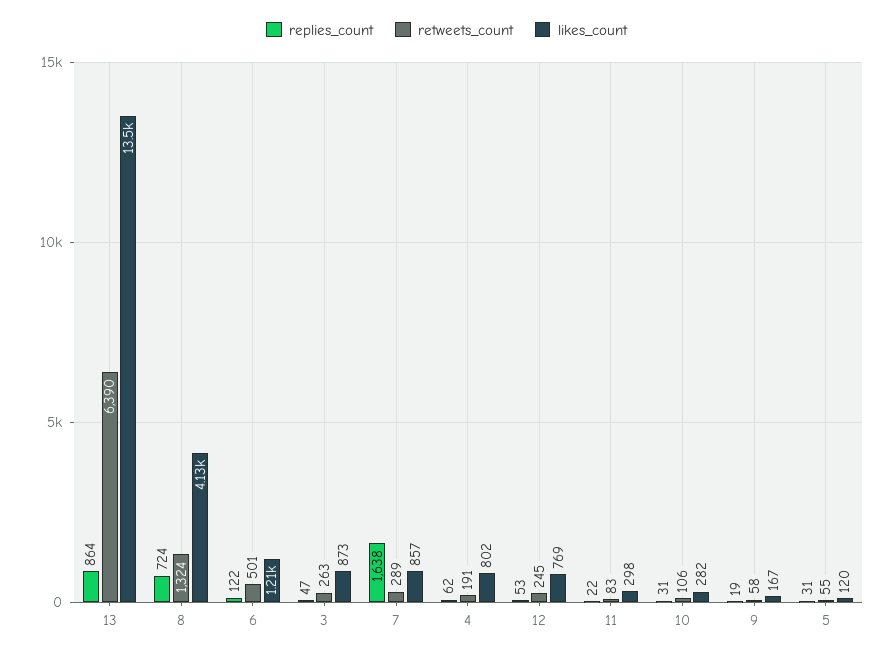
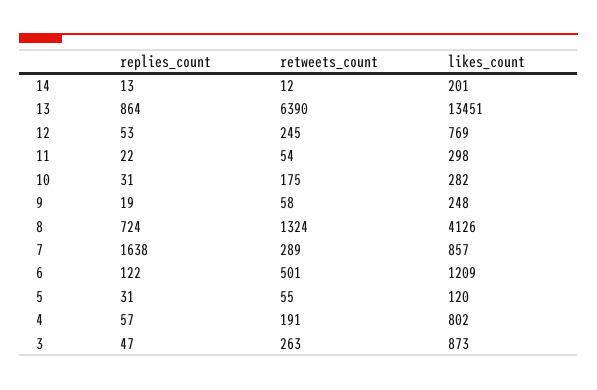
replies_count, 4: 62 -> 57
retweets_count, 11: 83 -> 54
retweets_count, 10: 106 -> 175
likes_count, 9: 167 -> 248
replies_count, 14: none -> 13
retweets_count, 14: none -> 12
likes_count, 14: none -> 201

